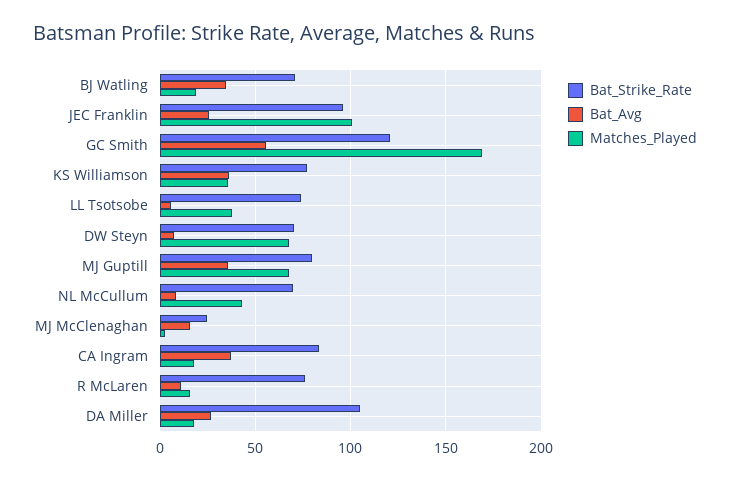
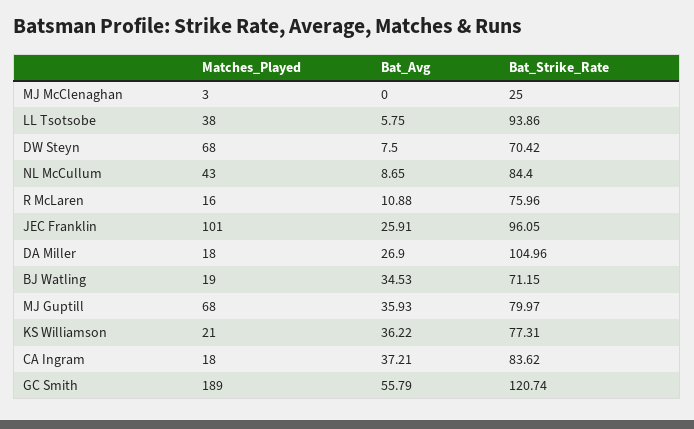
Matches_Played, GC Smith: 170 -> 189
Matches_Played, KS Williamson: 35 -> 21
Bat_Strike_Rate, LL Tsotsobe: 75 -> 93.86
Bat_Strike_Rate, NL McCullum: 70 -> 84.4
Bat_Avg, MJ McClenaghan: 15 -> 0

